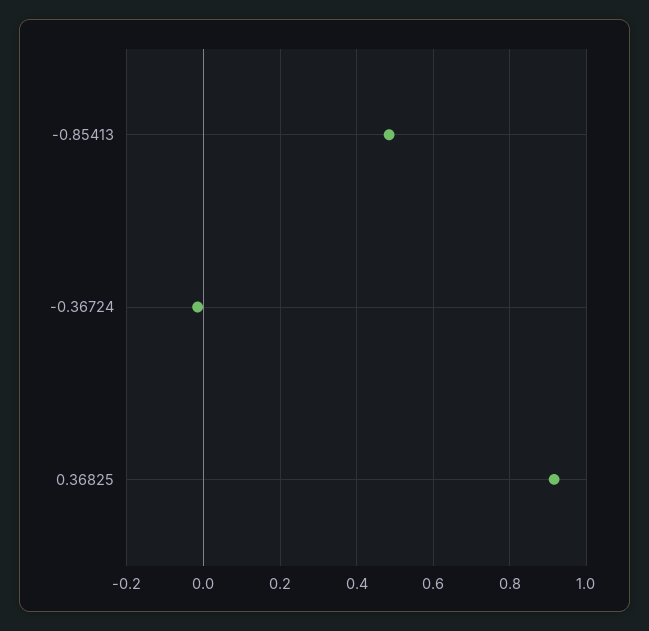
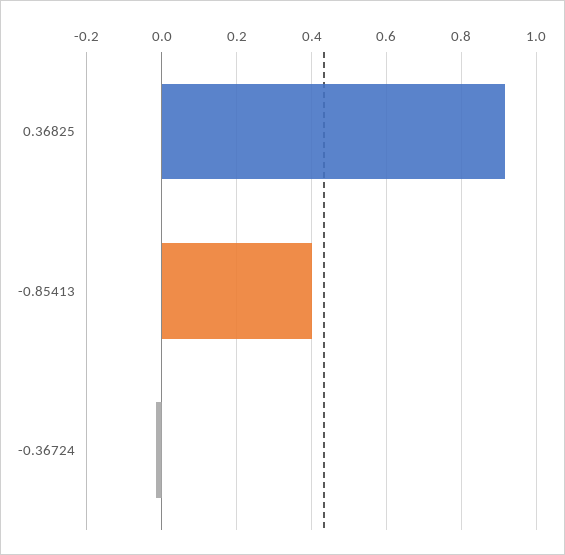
-0.85413: 0.48 -> 0.4

